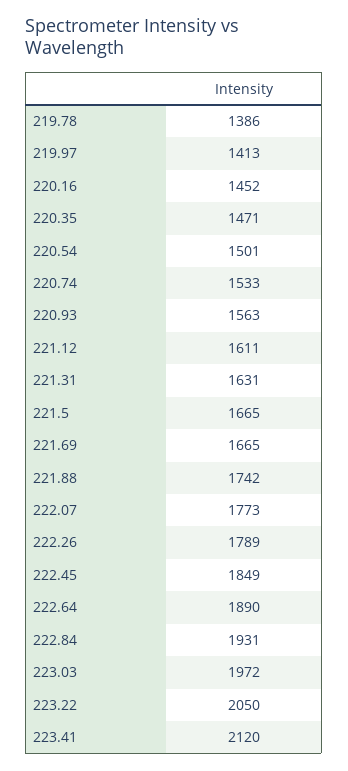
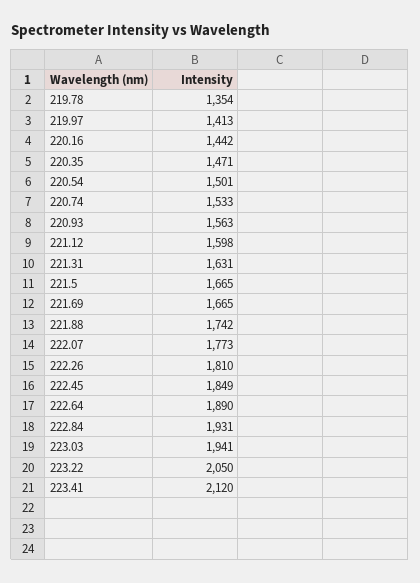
219.78: 1386 -> 1354
220.16: 1452 -> 1442
221.12: 1611 -> 1598
222.26: 1789 -> 1810
223.03: 1972 -> 1941

